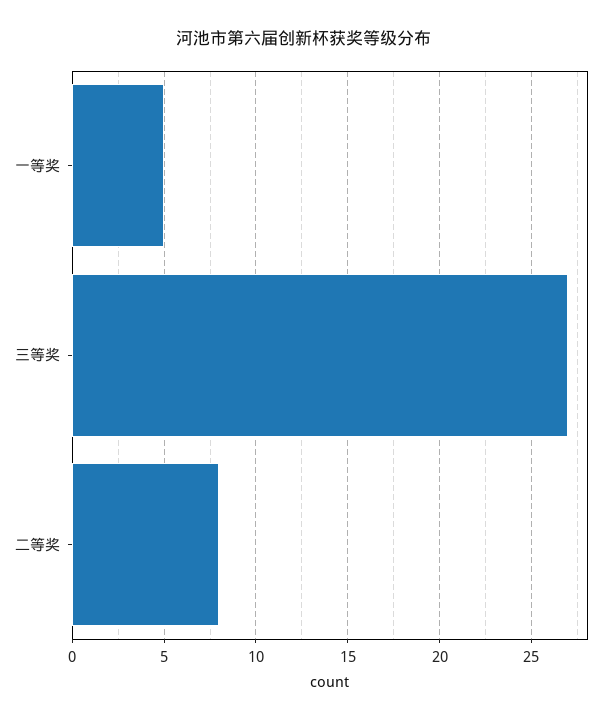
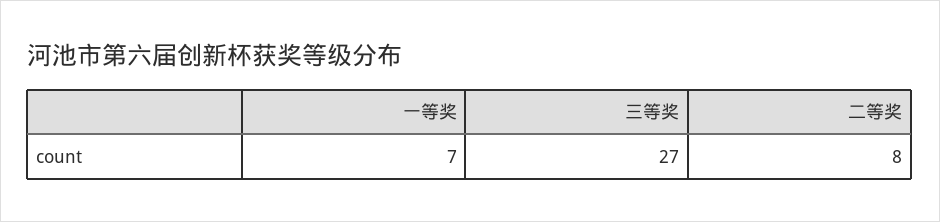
一等奖: 5 -> 7

